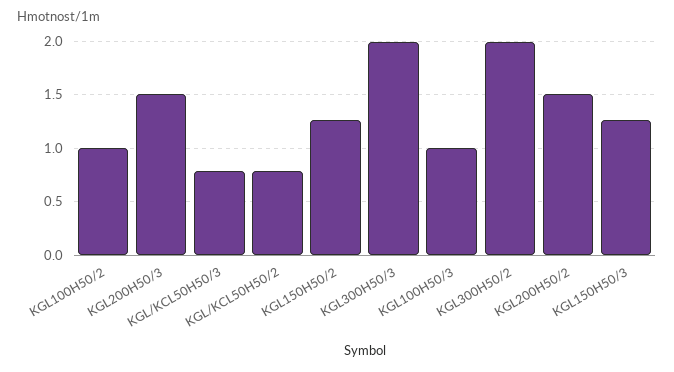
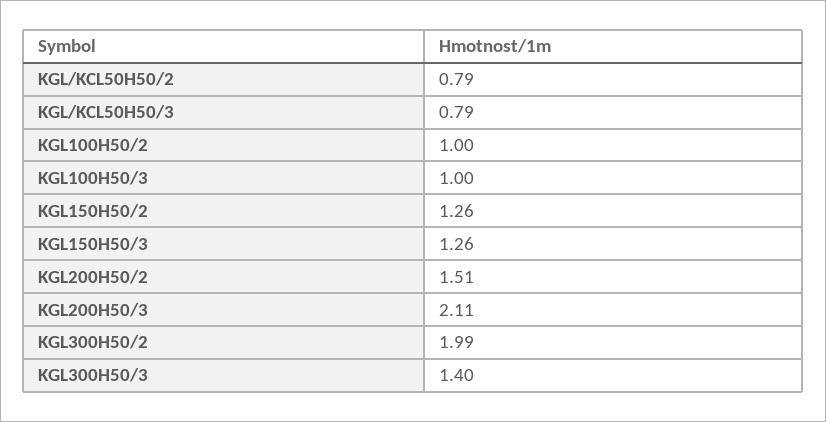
KGL200H50/3: 1.5 -> 2.11
KGL300H50/3: 2 -> 1.4

